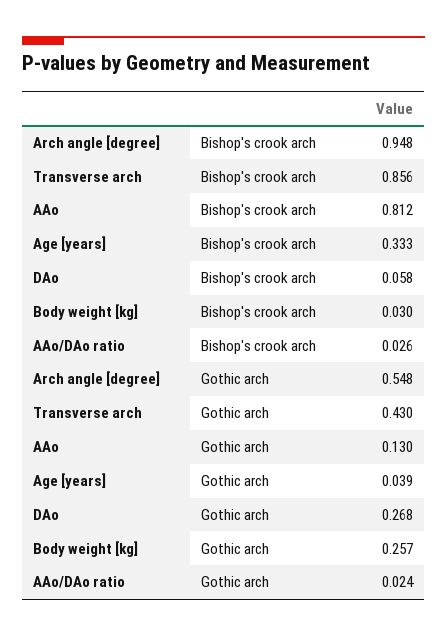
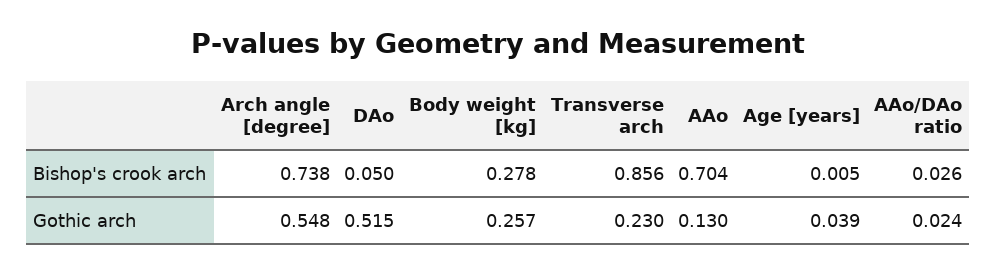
Arch angle [degree], Bishop's crook arch: 0.948 -> 0.738
AAo, Bishop's crook arch: 0.812 -> 0.704
Age [years], Bishop's crook arch: 0.333 -> 0.005
DAo, Bishop's crook arch: 0.058 -> 0.05
Body weight [kg], Bishop's crook arch: 0.03 -> 0.278
Transverse arch, Gothic arch: 0.43 -> 0.23
DAo, Gothic arch: 0.268 -> 0.515

